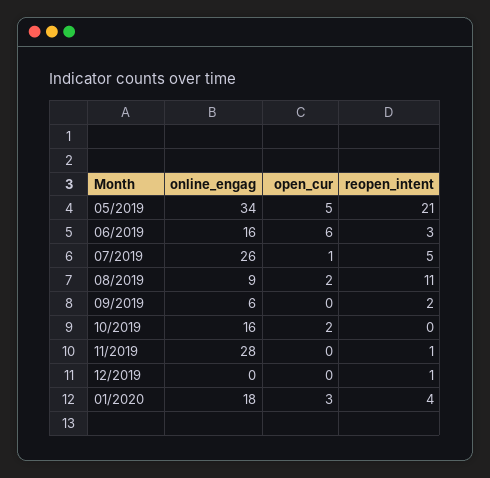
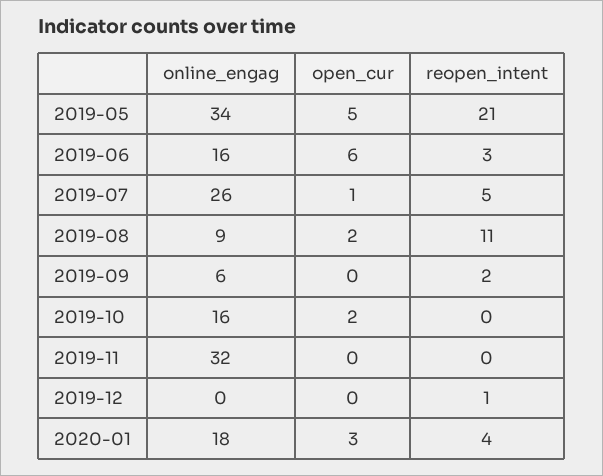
online_engag, 11/2019: 28 -> 32
reopen_intent, 11/2019: 1 -> 0

